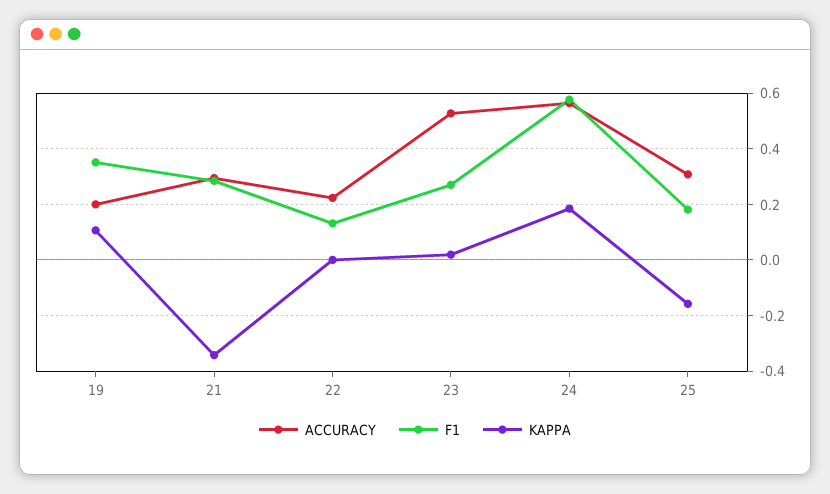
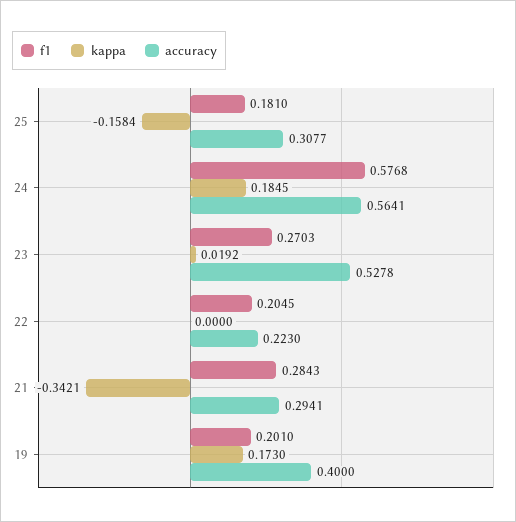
ACCURACY, 19: 0.2 -> 0.4
F1, 19: 0.35 -> 0.201
KAPPA, 19: 0.1 -> 0.173
F1, 22: 0.125 -> 0.2045

